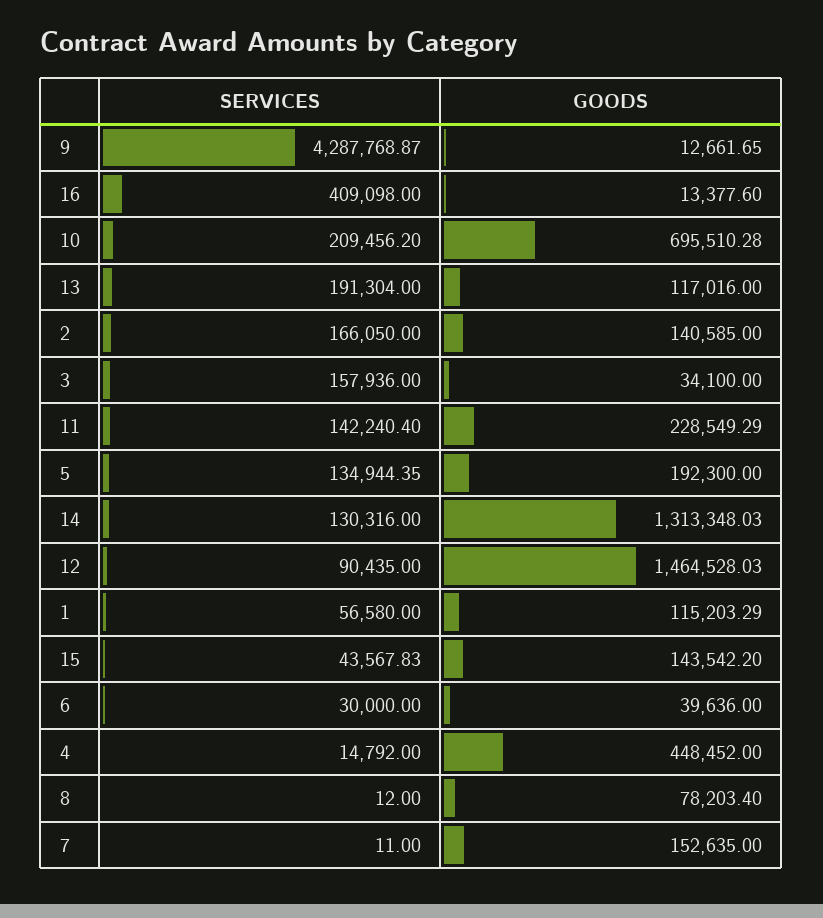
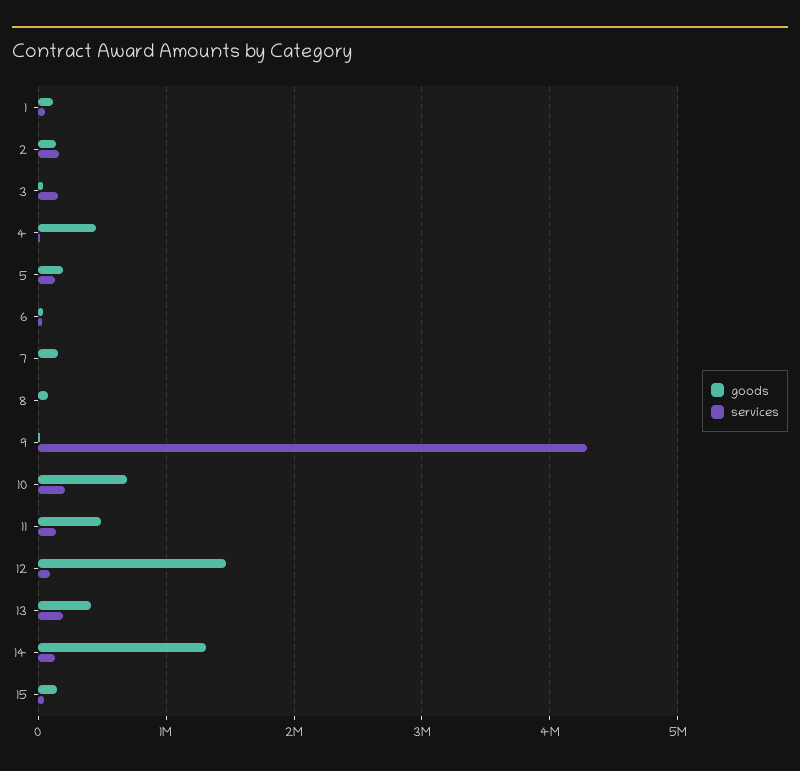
SERVICES, 16: 409098 -> none
GOODS, 16: 13377.6 -> none
GOODS, 13: 117016 -> 400000
GOODS, 11: 228549.29 -> 500000

